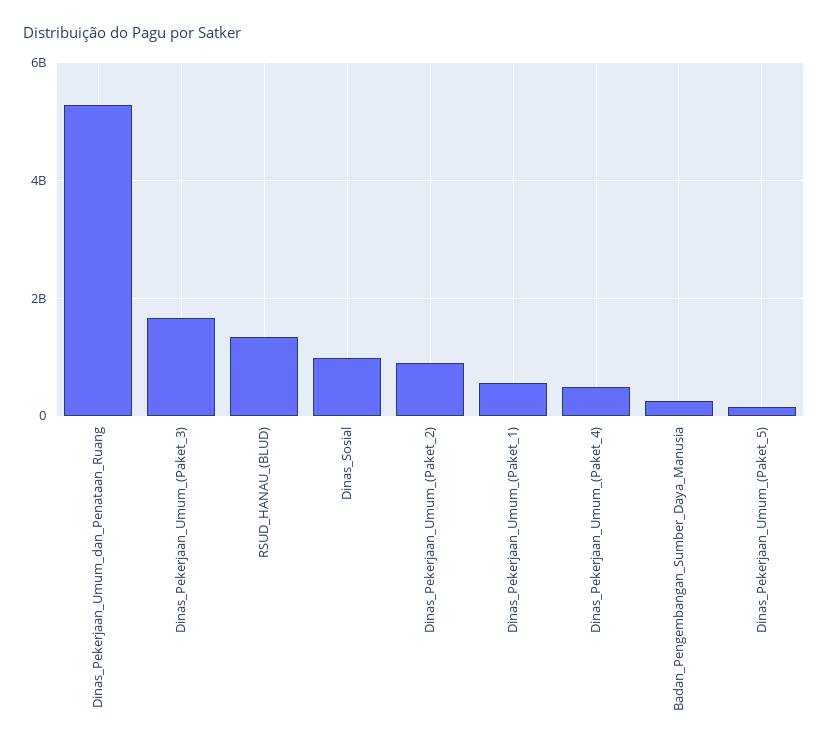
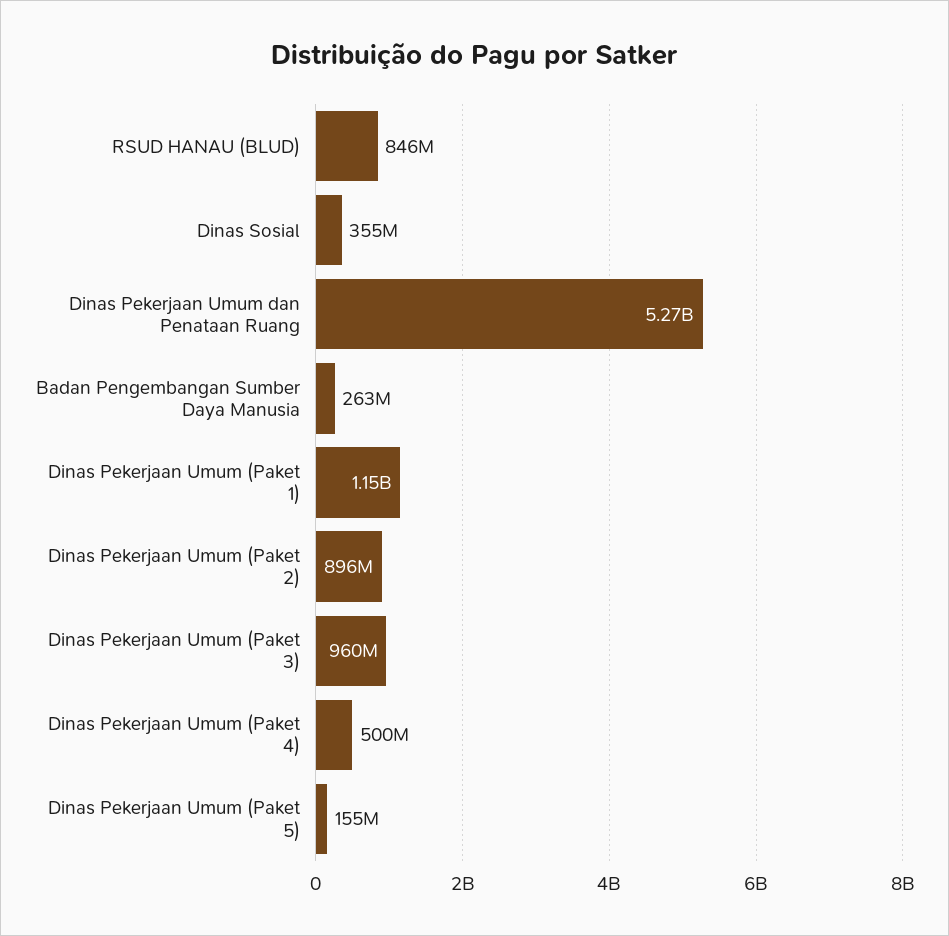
Dinas_Pekerjaan_Umum_(Paket_3): 1600000000 -> 960000000
RSUD_HANAU_(BLUD): 1400000000 -> 846000000
Dinas_Sosial: 1000000000 -> 355000000
Dinas_Pekerjaan_Umum_(Paket_1): 600000000 -> 1150000000

